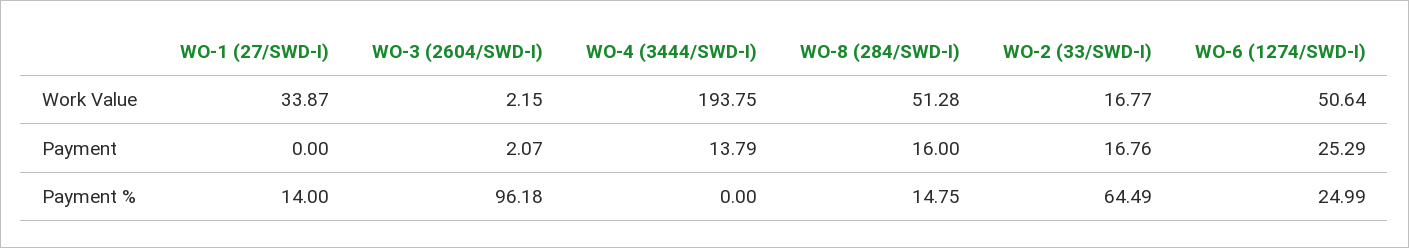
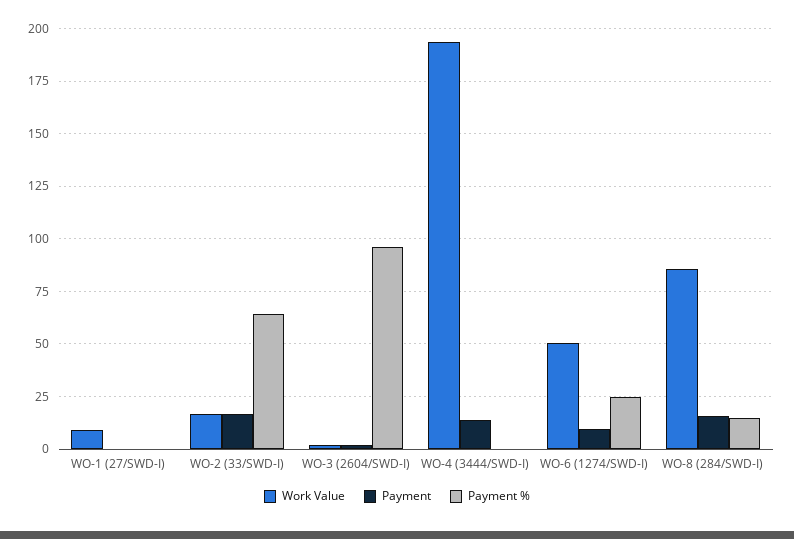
Work Value, WO-1 (27/SWD-I): 33.87 -> 10
Work Value, WO-8 (284/SWD-I): 51.28 -> 85
Payment, WO-6 (1274/SWD-I): 25.29 -> 10
Payment %, WO-1 (27/SWD-I): 14 -> 0

